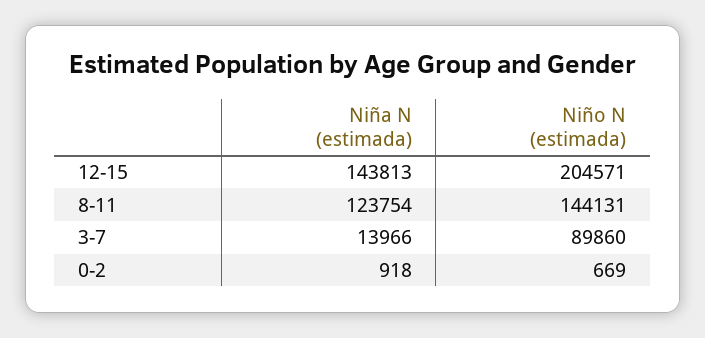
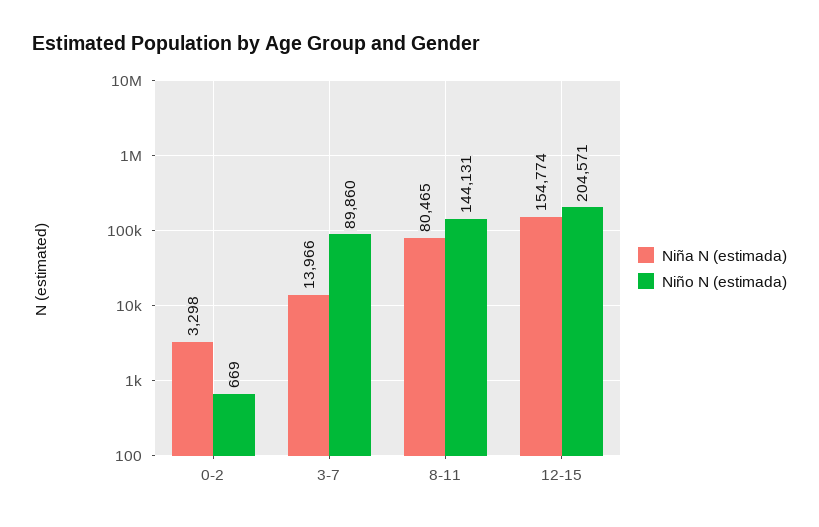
Niña N (estimada), 12-15: 143813 -> 154774
Niña N (estimada), 8-11: 123754 -> 80465
Niña N (estimada), 0-2: 918 -> 3298

